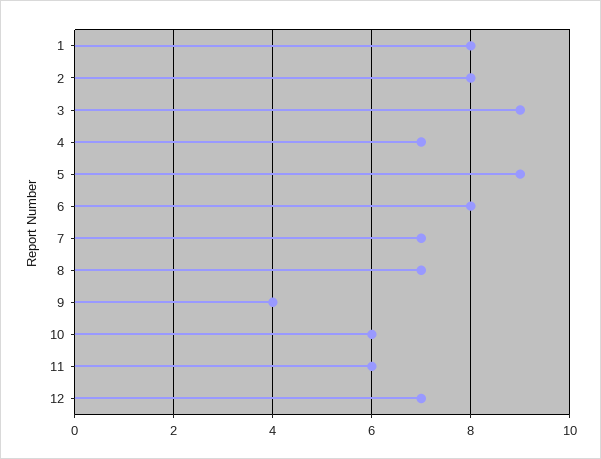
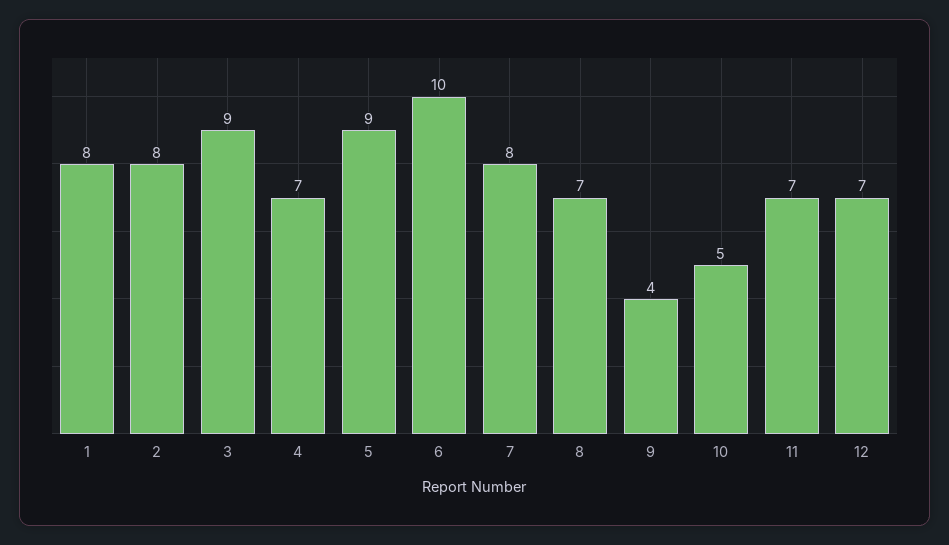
6: 8 -> 10
7: 7 -> 8
10: 6 -> 5
11: 6 -> 7

